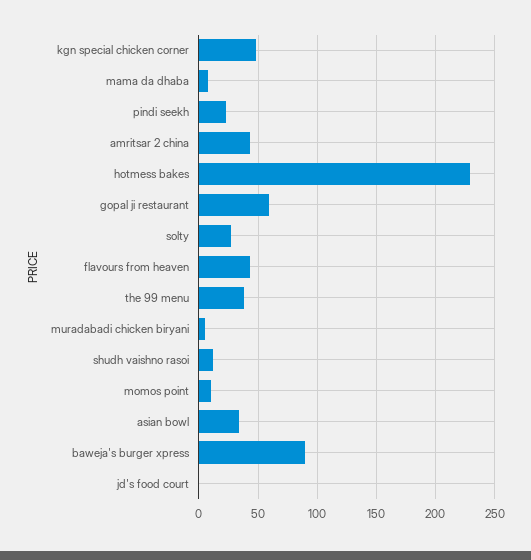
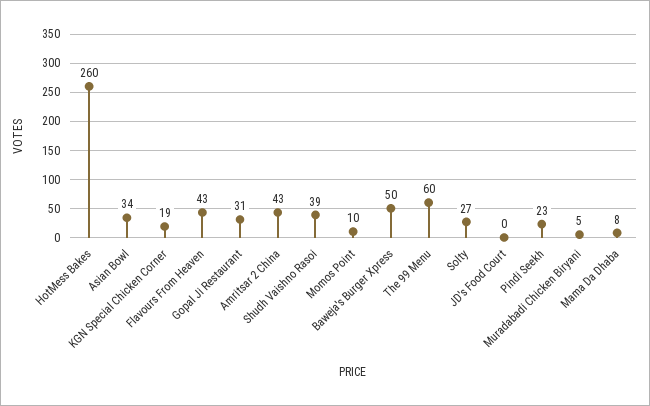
kgn special chicken corner: 50 -> 19
hotmess bakes: 230 -> 260
gopal ji restaurant: 60 -> 31
the 99 menu: 40 -> 60
shudh vaishno rasoi: 10 -> 39
baweja's burger xpress: 90 -> 50

